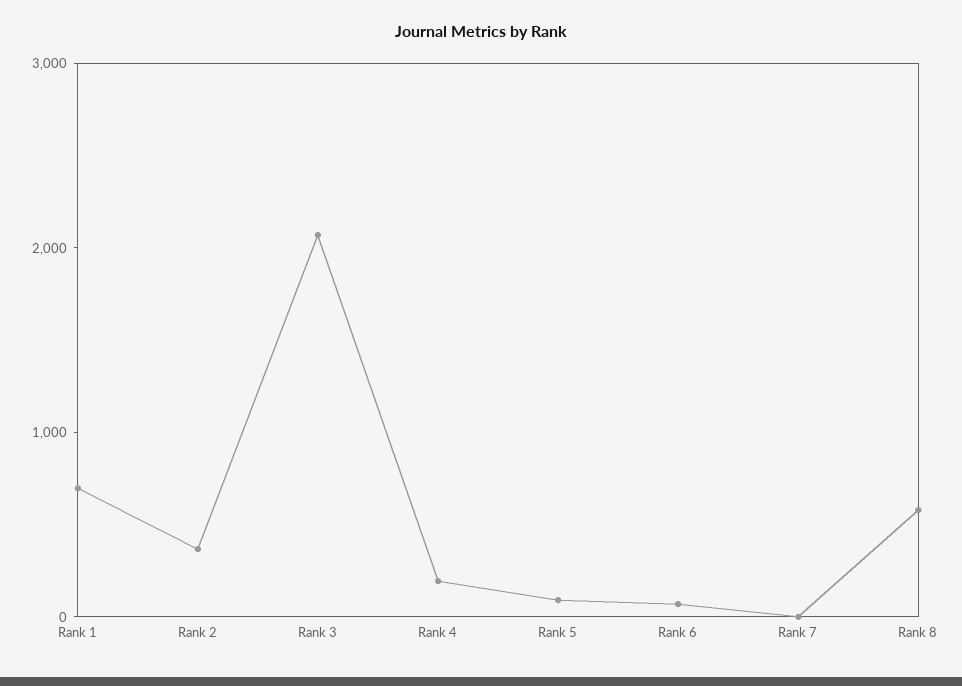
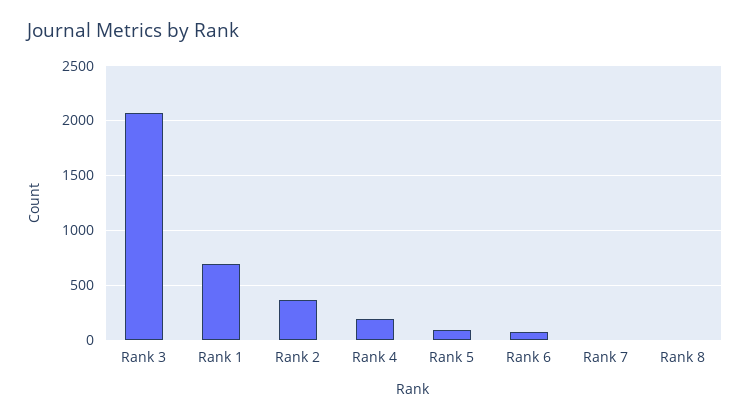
Rank 8: 600 -> 0

